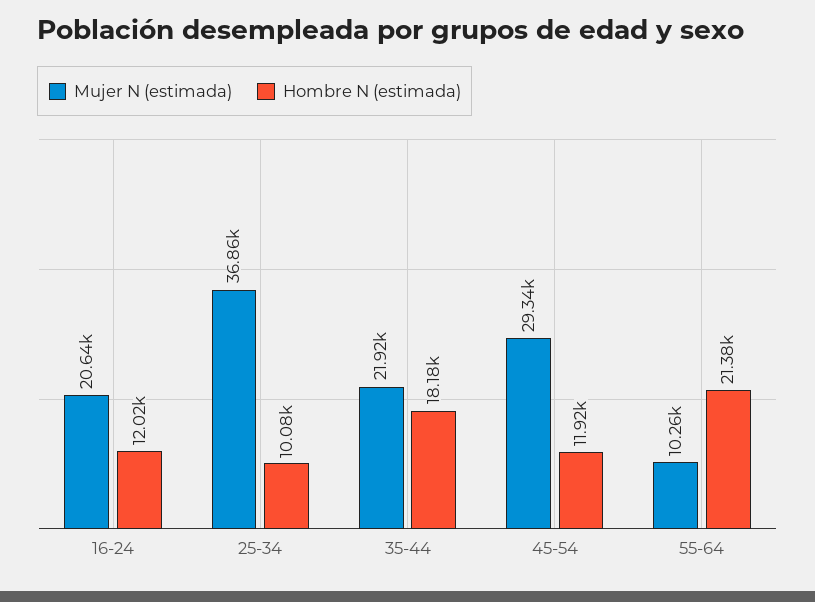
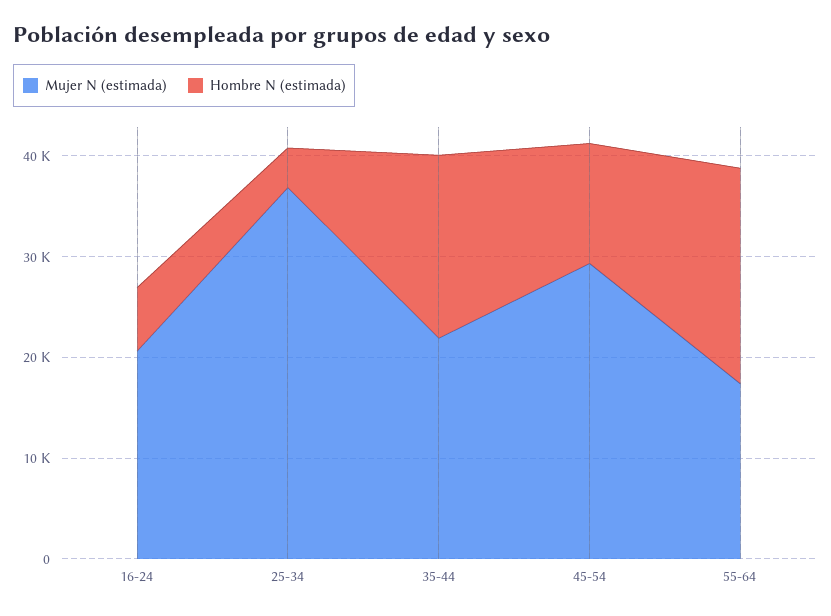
Hombre N (estimada), 16-24: 12020 -> 6000
Hombre N (estimada), 25-34: 10080 -> 4000
Mujer N (estimada), 55-64: 10260 -> 18000

